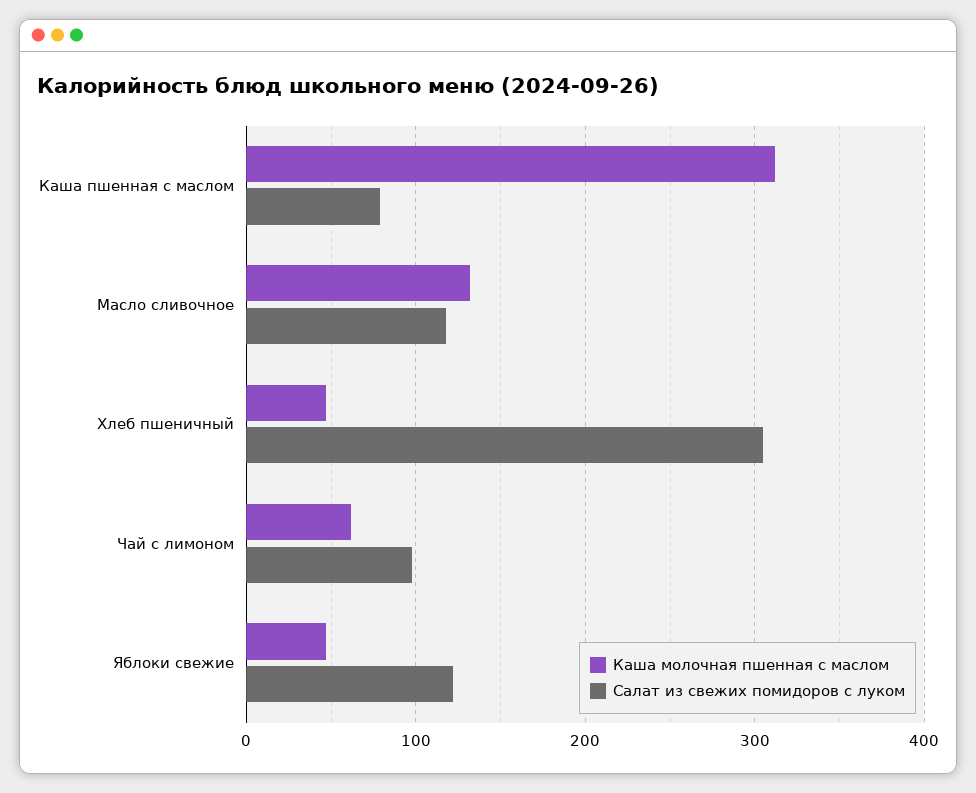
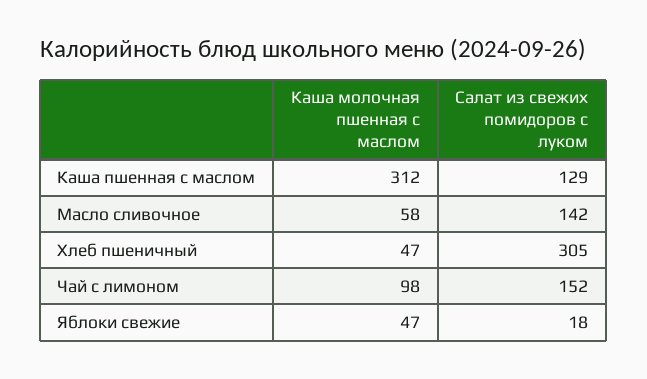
Салат из свежих помидоров с луком, Каша пшенная с маслом: 80 -> 129
Каша молочная пшенная с маслом, Масло сливочное: 130 -> 58
Салат из свежих помидоров с луком, Масло сливочное: 120 -> 142
Каша молочная пшенная с маслом, Чай с лимоном: 60 -> 98
Салат из свежих помидоров с луком, Чай с лимоном: 100 -> 152
Салат из свежих помидоров с луком, Яблоки свежие: 120 -> 18

